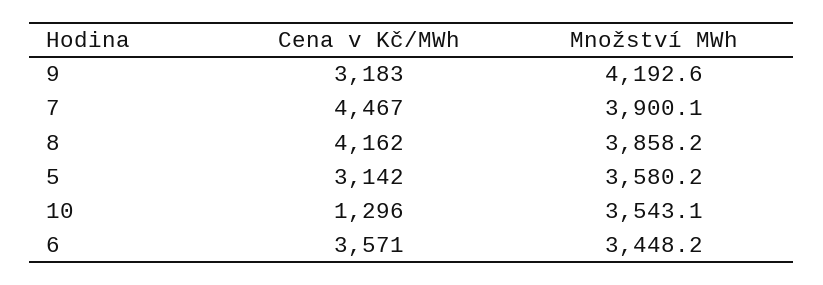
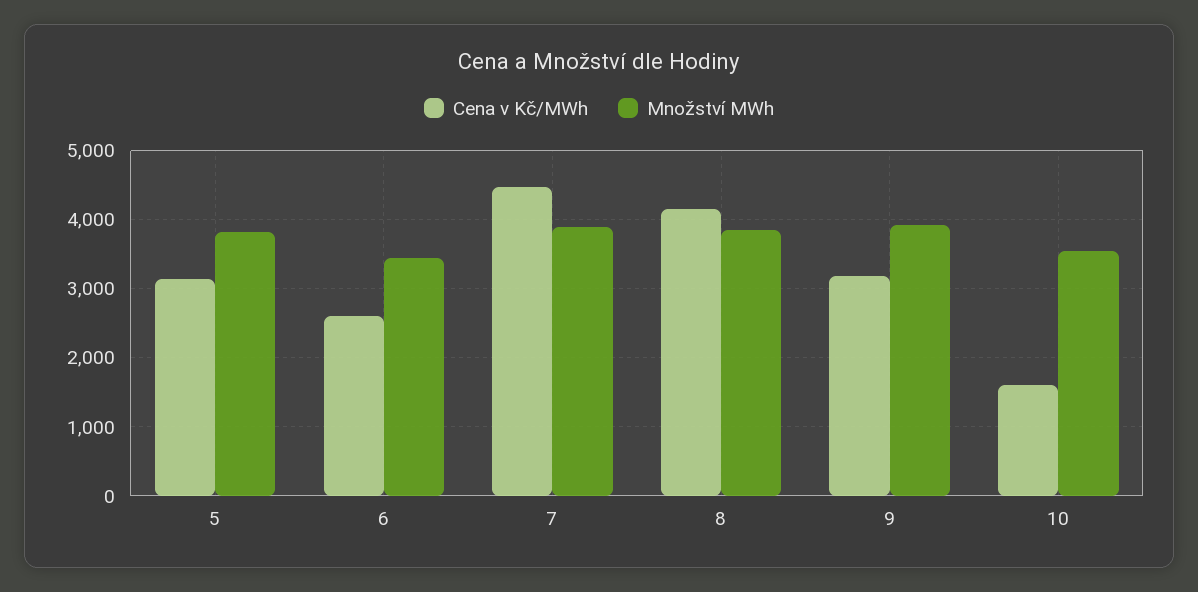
Množství MWh, 9: 4192.6 -> 3900
Množství MWh, 5: 3580.2 -> 3800
Cena v Kč/MWh, 10: 1296 -> 1600
Cena v Kč/MWh, 6: 3571 -> 2600

